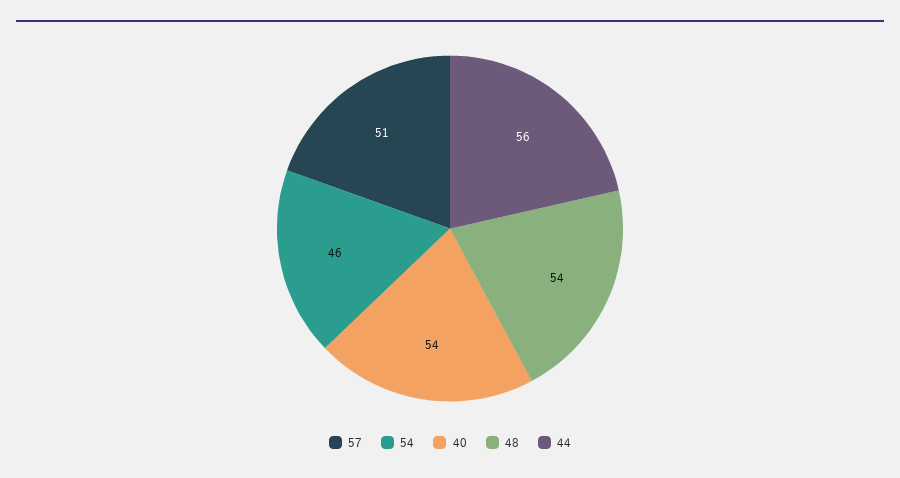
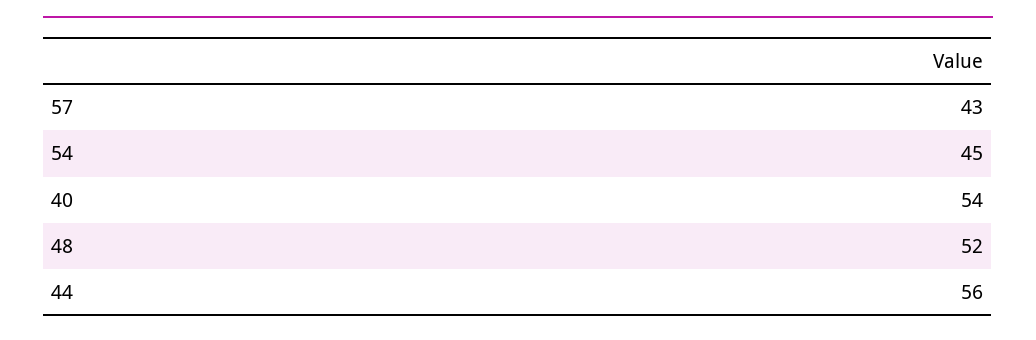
57: 51 -> 43
54: 46 -> 45
48: 54 -> 52

